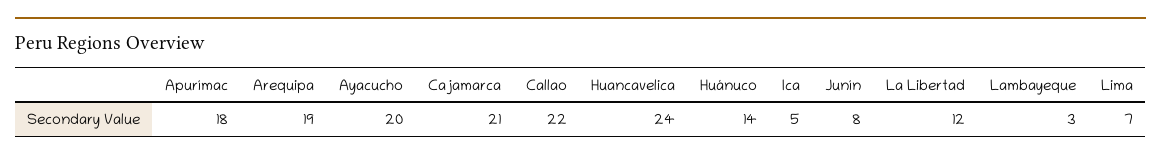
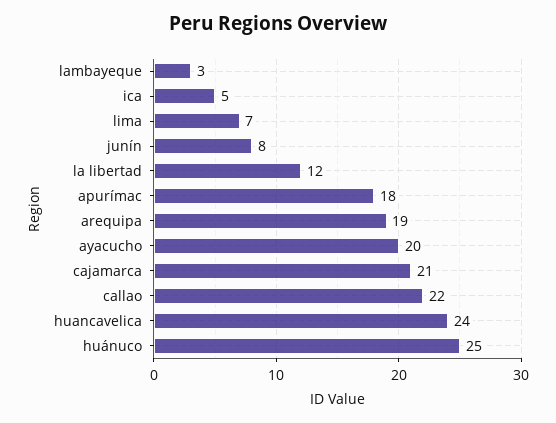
Huánuco: 14 -> 25

